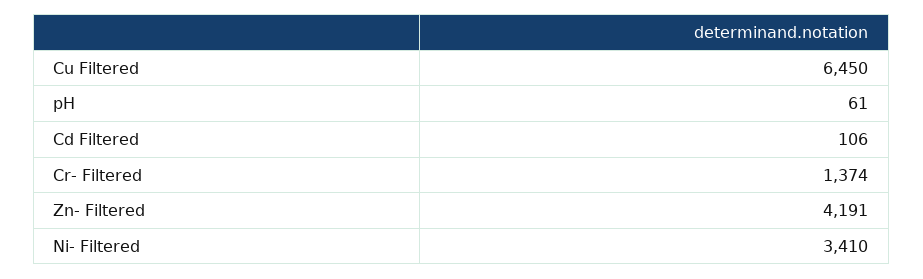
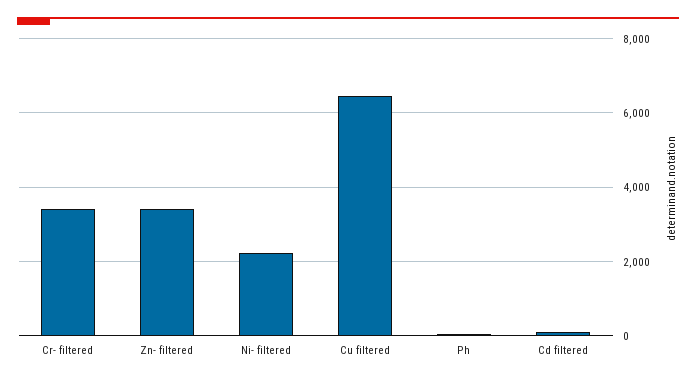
Cr- Filtered: 1374 -> 3400
Zn- Filtered: 4191 -> 3400
Ni- Filtered: 3410 -> 2200

